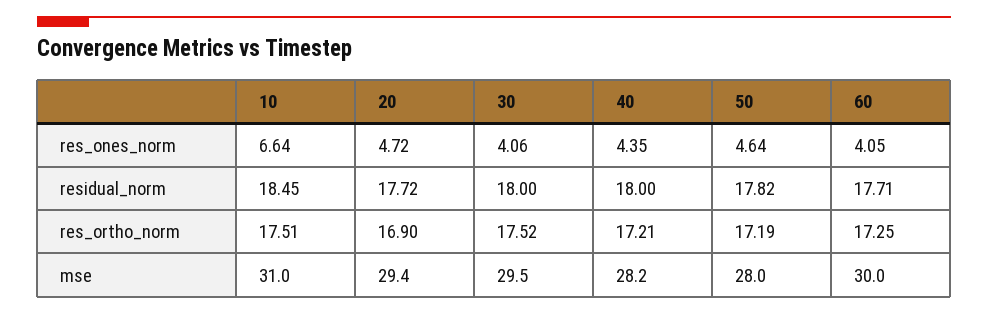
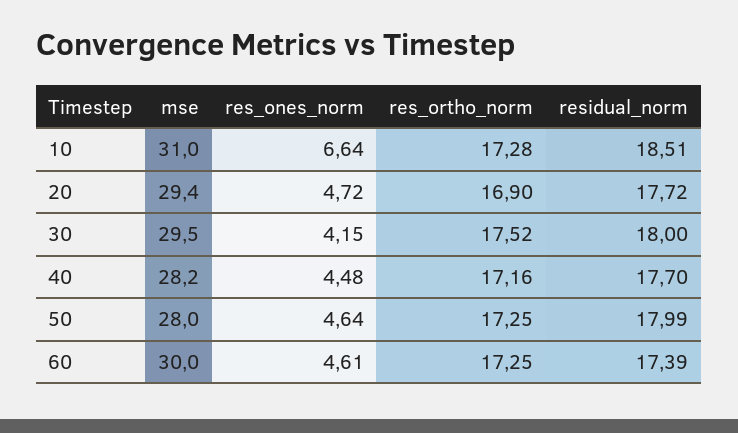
30, res_ones_norm: 4.06 -> 4.15
40, res_ones_norm: 4.35 -> 4.48
60, res_ones_norm: 4.05 -> 4.61
10, residual_norm: 18.45 -> 18.51
40, residual_norm: 18 -> 17.7
50, residual_norm: 17.82 -> 17.99
60, residual_norm: 17.71 -> 17.39
10, res_ortho_norm: 17.51 -> 17.28
40, res_ortho_norm: 17.21 -> 17.16
50, res_ortho_norm: 17.19 -> 17.25

